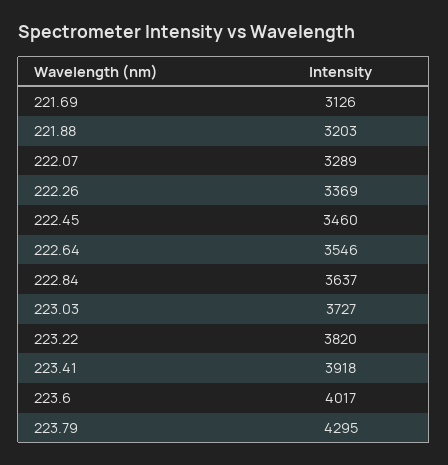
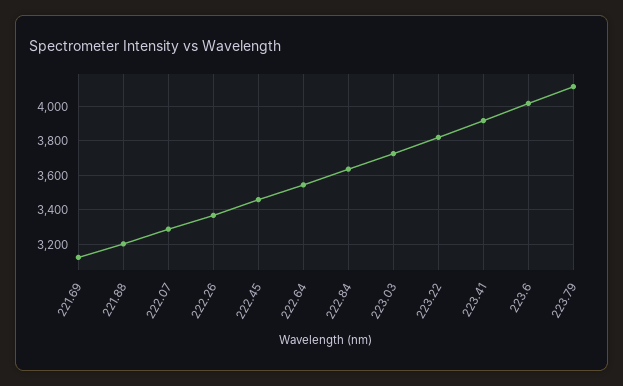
223.79: 4295 -> 4100

